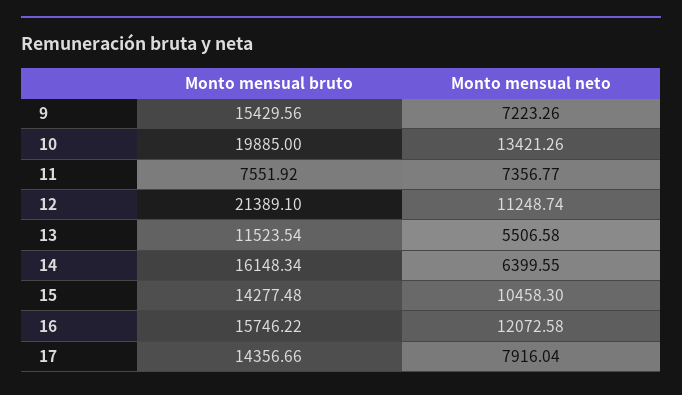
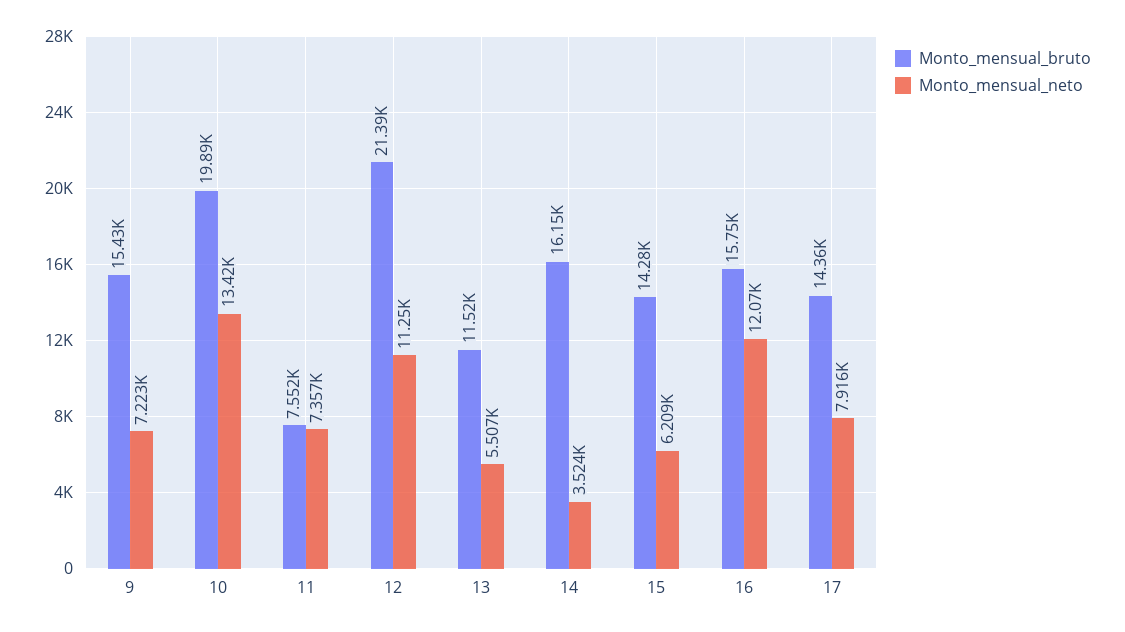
Monto mensual neto, 14: 6399.55 -> 3524
Monto mensual neto, 15: 10458.3 -> 6209

